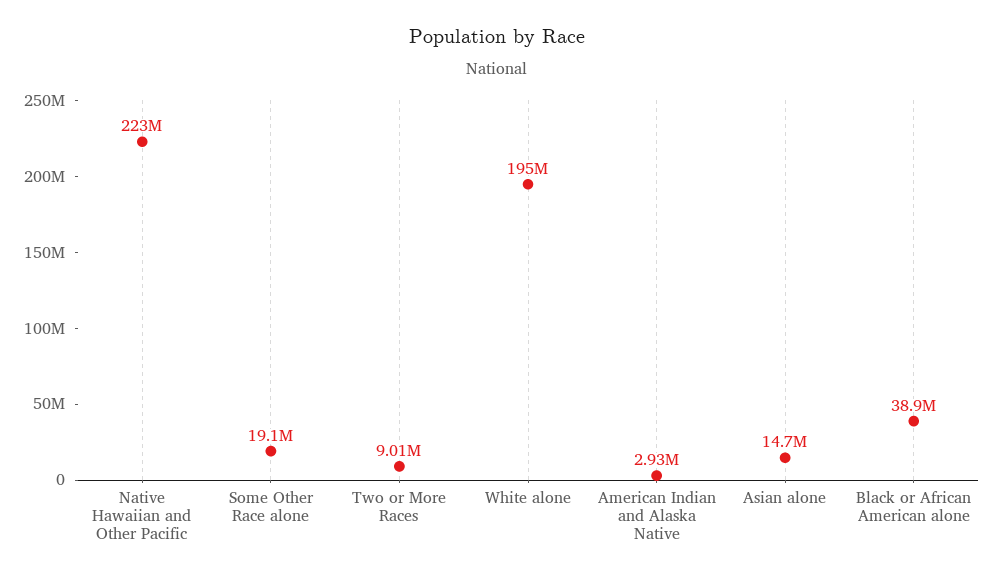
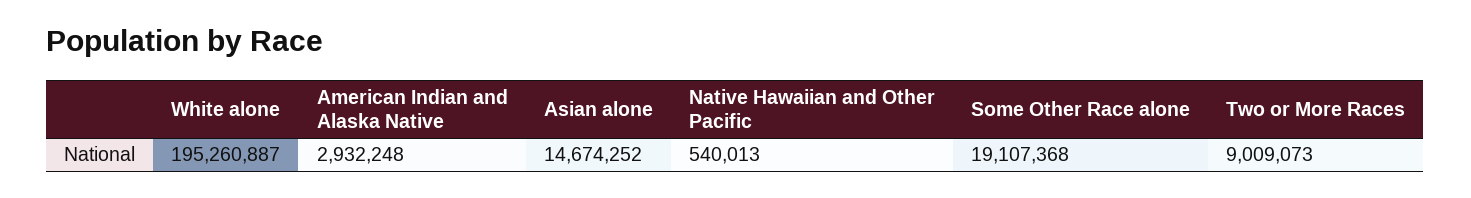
Native Hawaiian and Other Pacific: 223000000 -> 540013
Black or African American alone: 38900000 -> none

